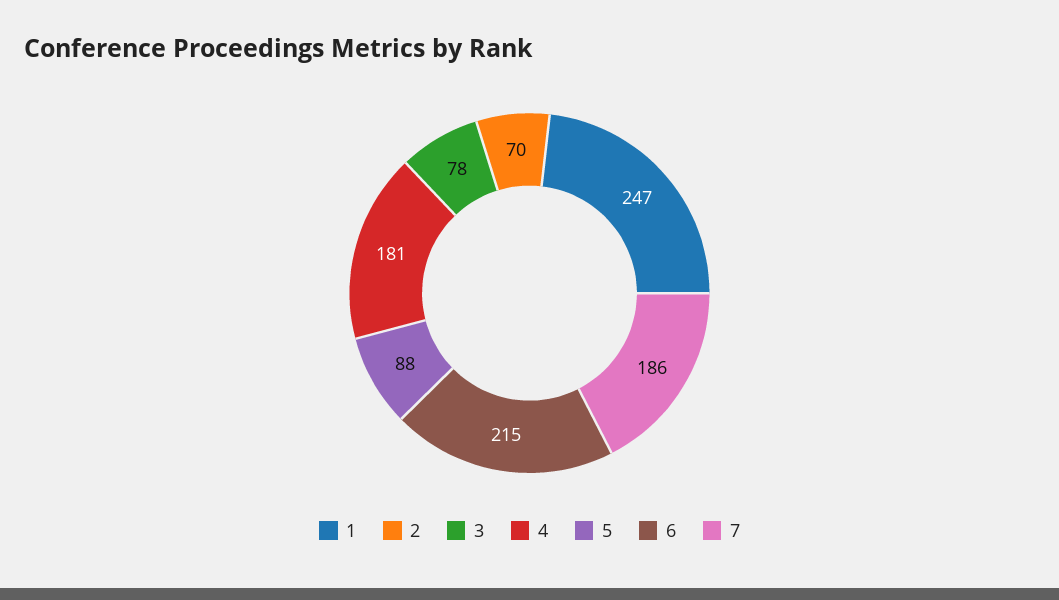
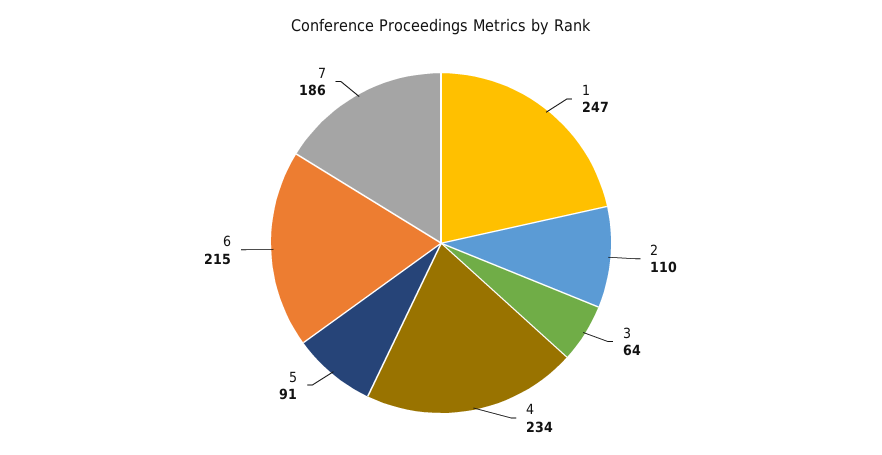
2: 70 -> 110
3: 78 -> 64
4: 181 -> 234
5: 88 -> 91

